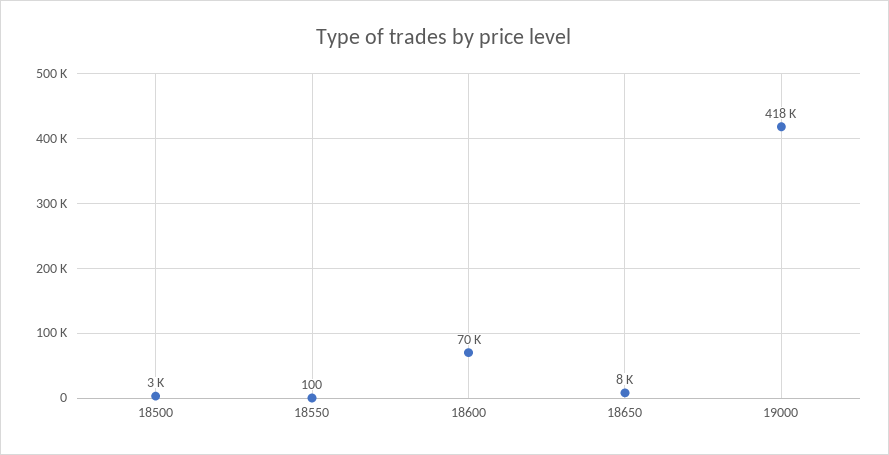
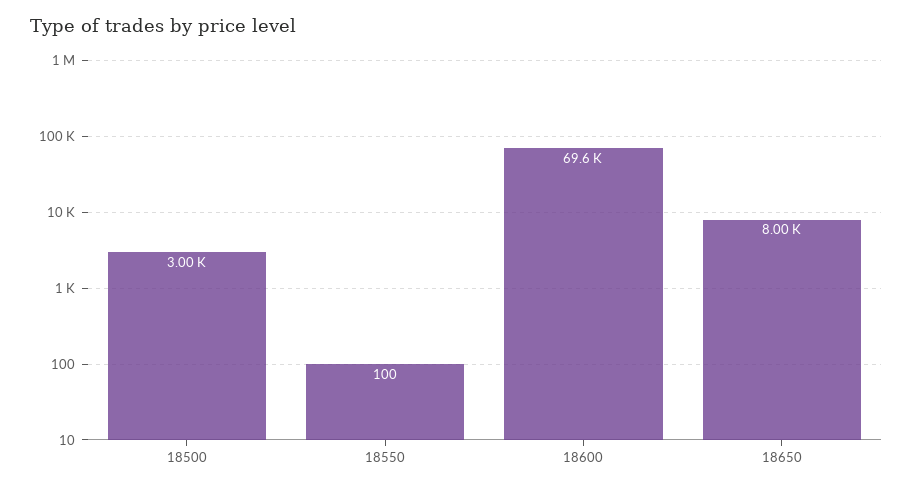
19000: 418000 -> none

